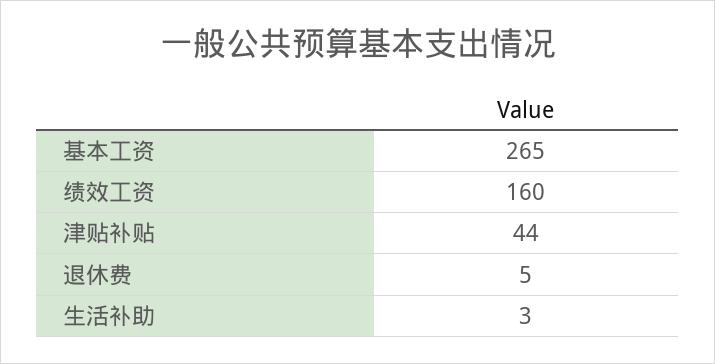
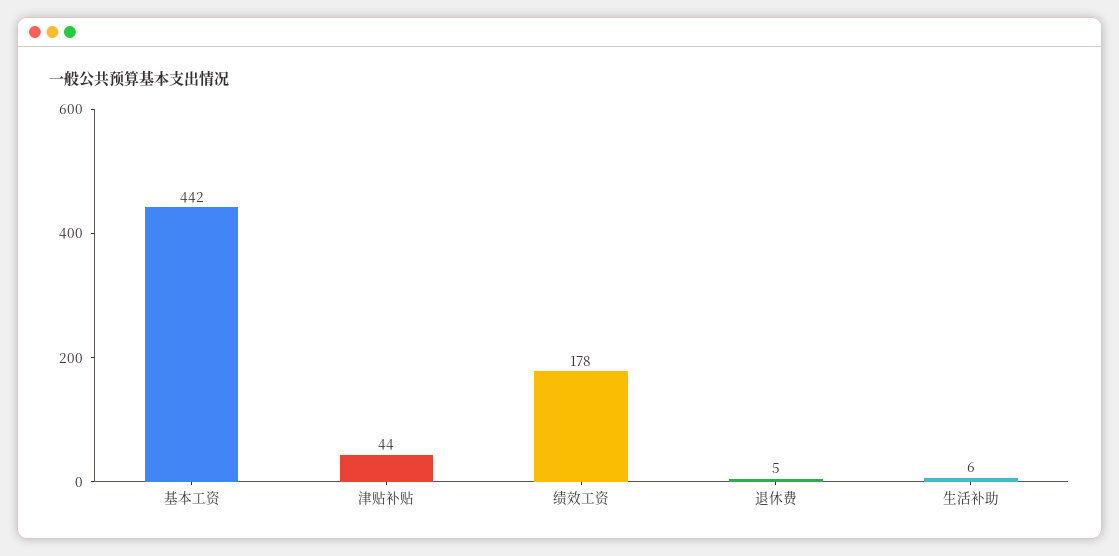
基本工资: 265 -> 442
绩效工资: 160 -> 178
生活补助: 3 -> 6

